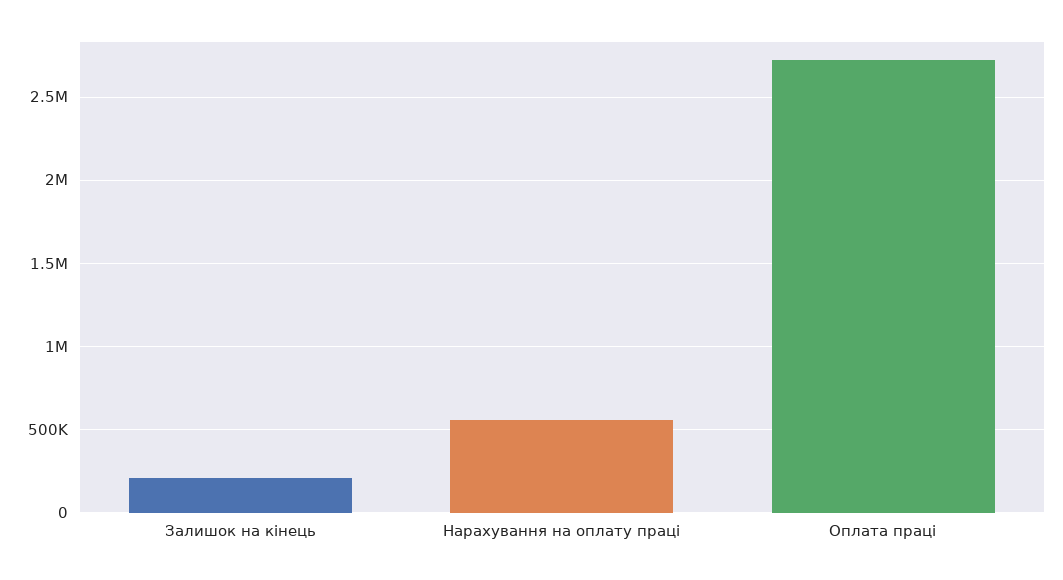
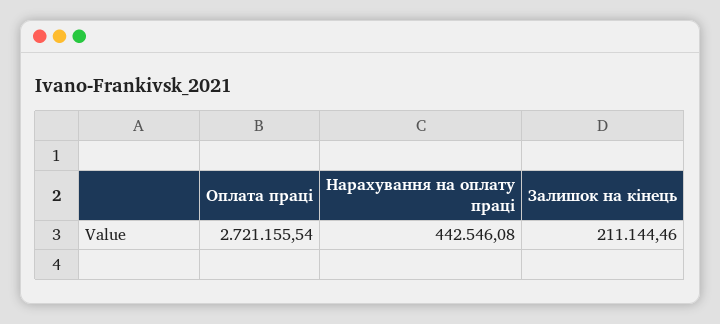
Нарахування на оплату праці: 550000 -> 442546.08

